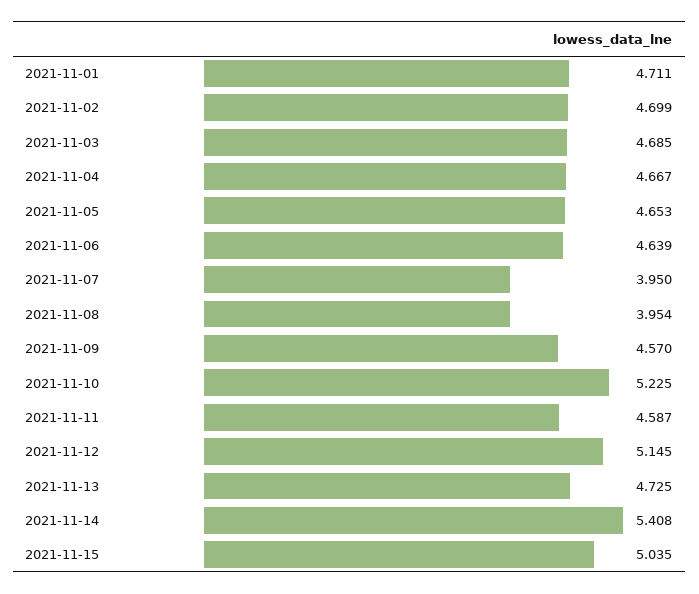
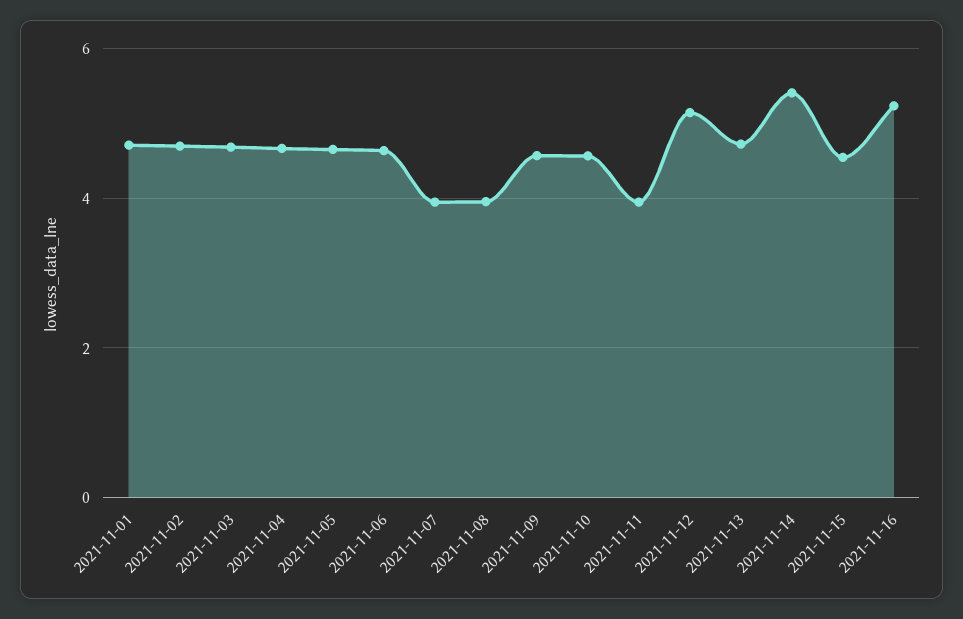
2021-11-10: 5.225 -> 4.6
2021-11-11: 4.587 -> 4
2021-11-15: 5.035 -> 4.6
2021-11-16: none -> 5.2

